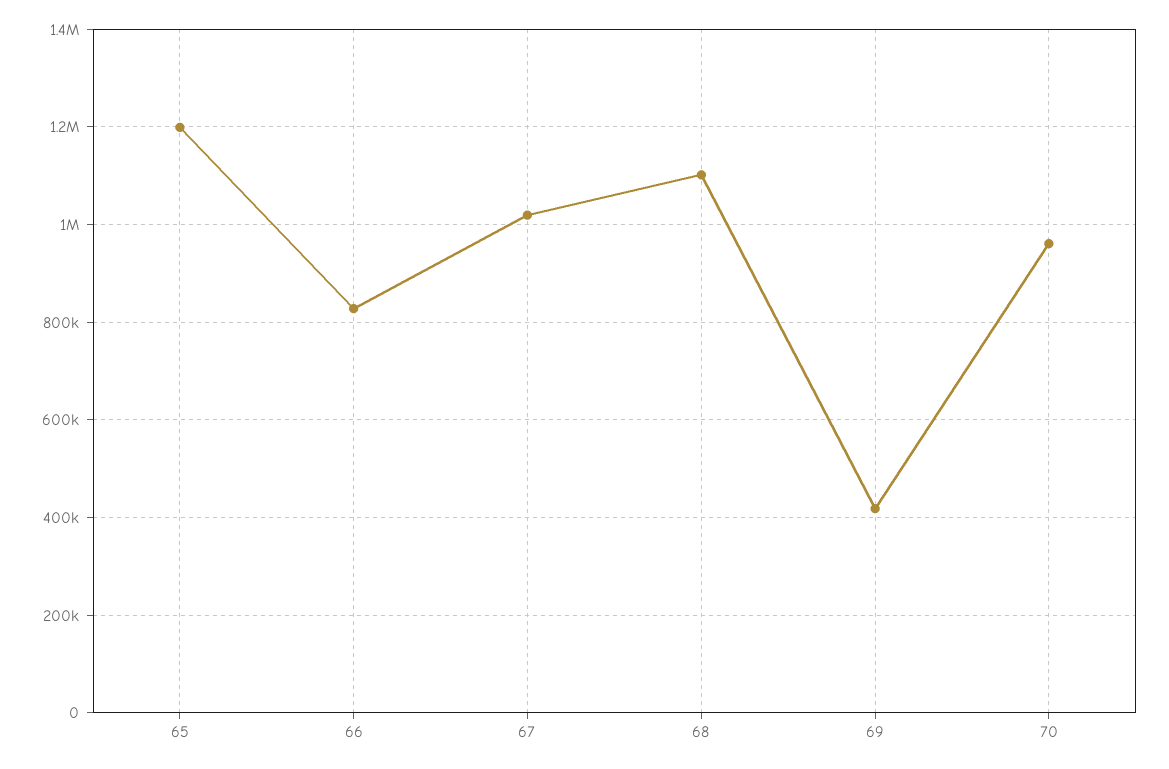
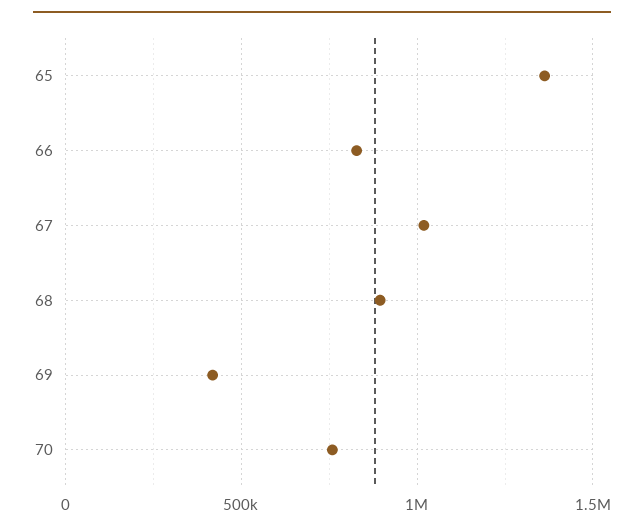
65: 1200000 -> 1350000
68: 1100000 -> 900000
70: 960000 -> 750000

